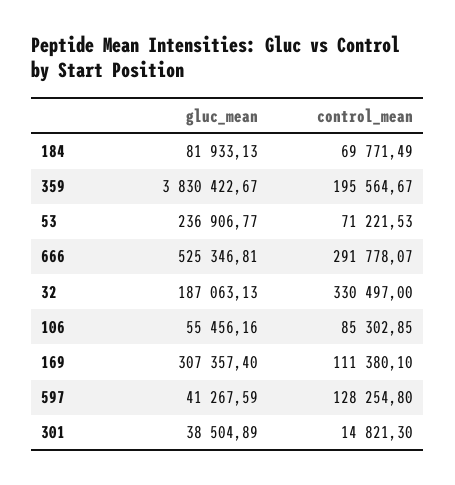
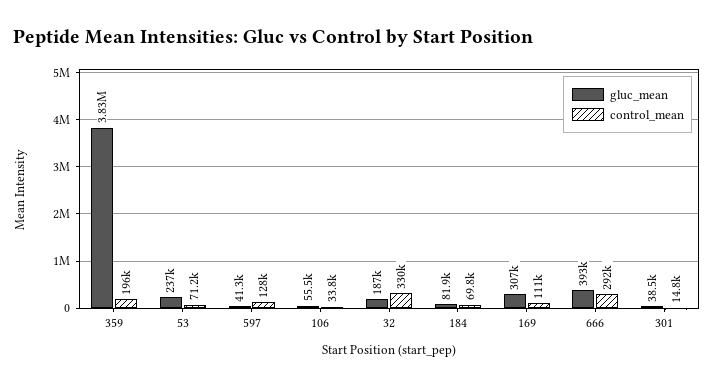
gluc_mean, 666: 525346.81 -> 393000
control_mean, 106: 85302.85 -> 33800

